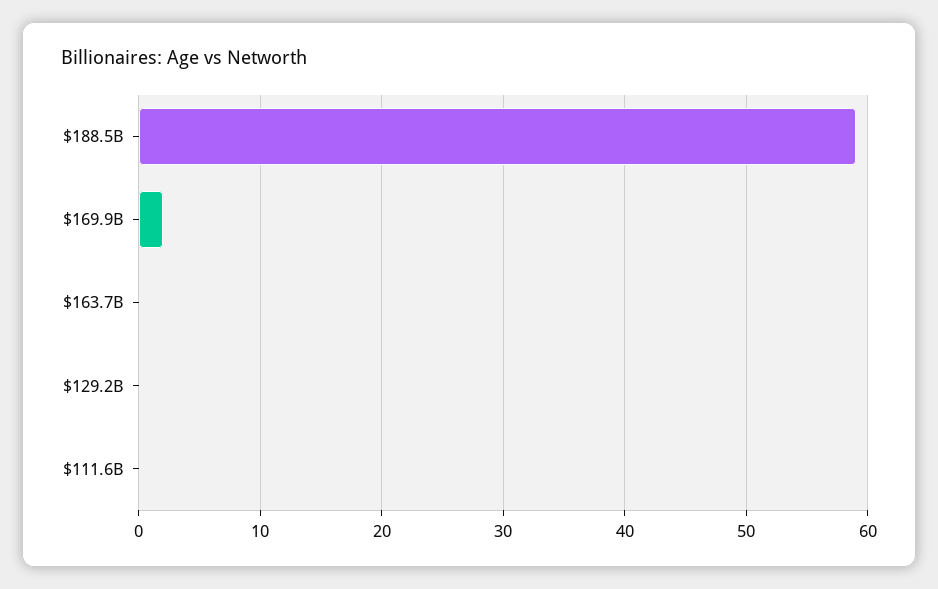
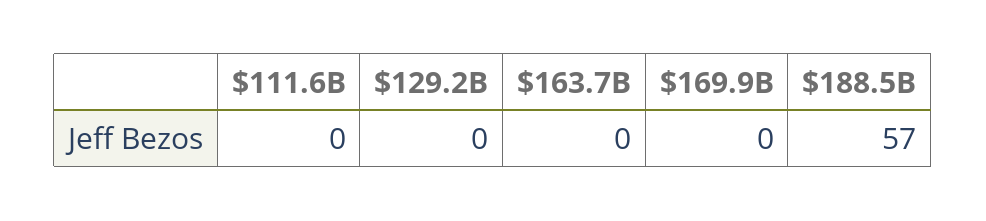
$188.5B: 59 -> 57
$169.9B: 2 -> 0

